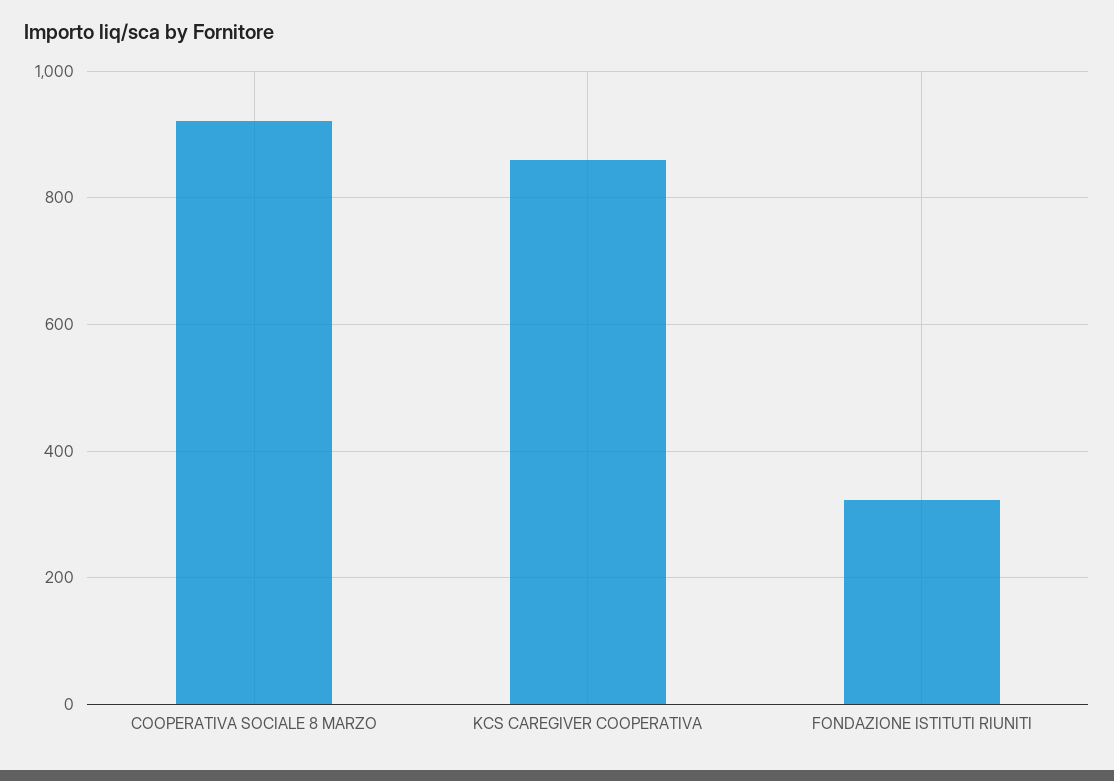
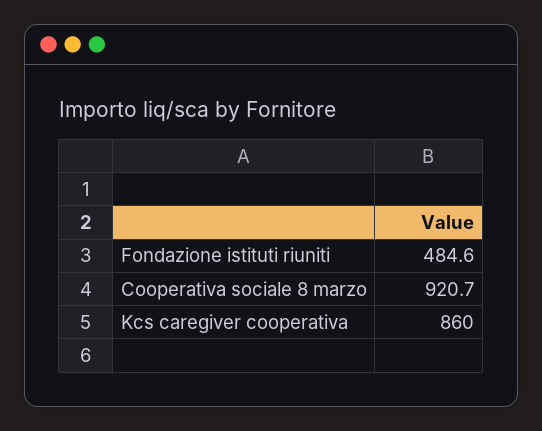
FONDAZIONE ISTITUTI RIUNITI: 320 -> 484.6

